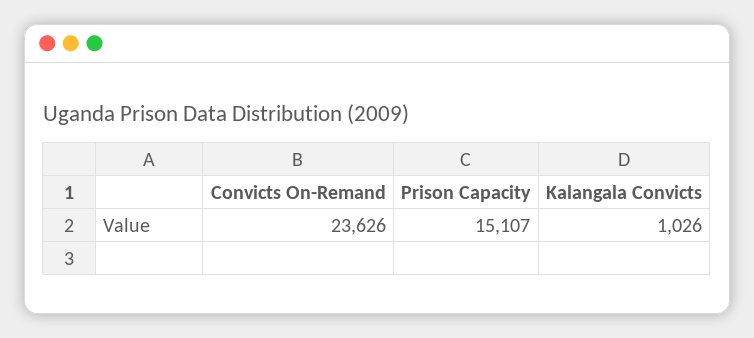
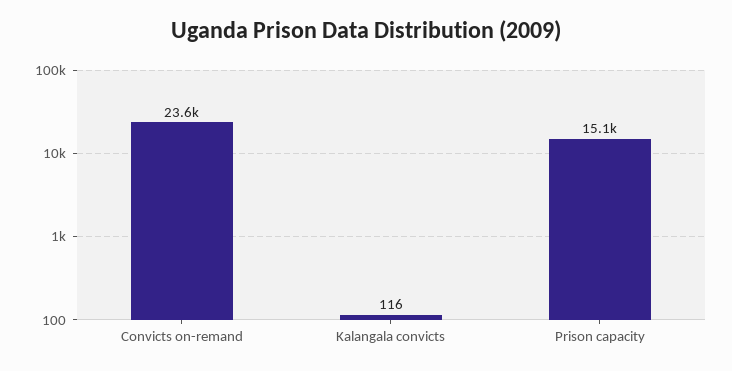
Kalangala Convicts: 1026 -> 116

